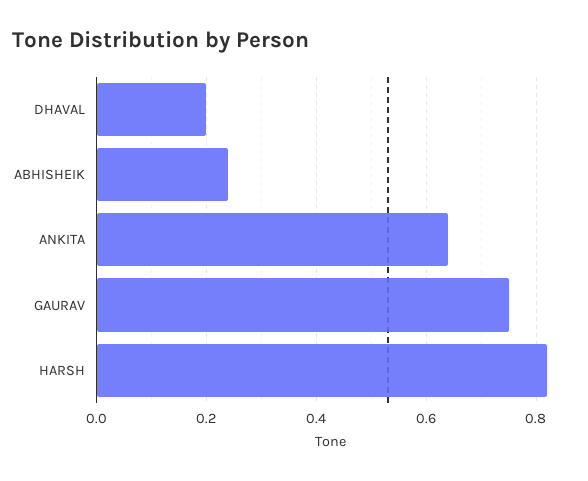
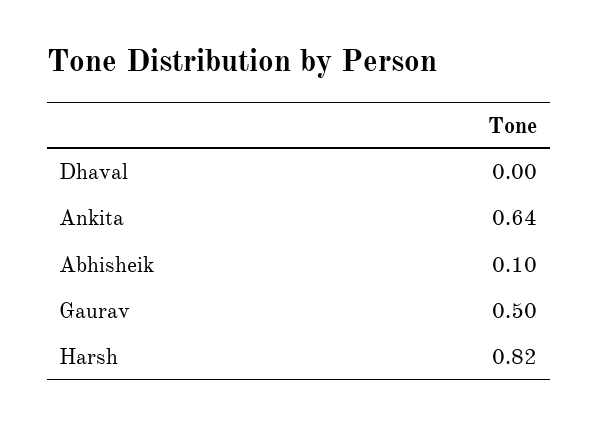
DHAVAL: 0.2 -> 0
ABHISHEIK: 0.25 -> 0.1
GAURAV: 0.75 -> 0.5

